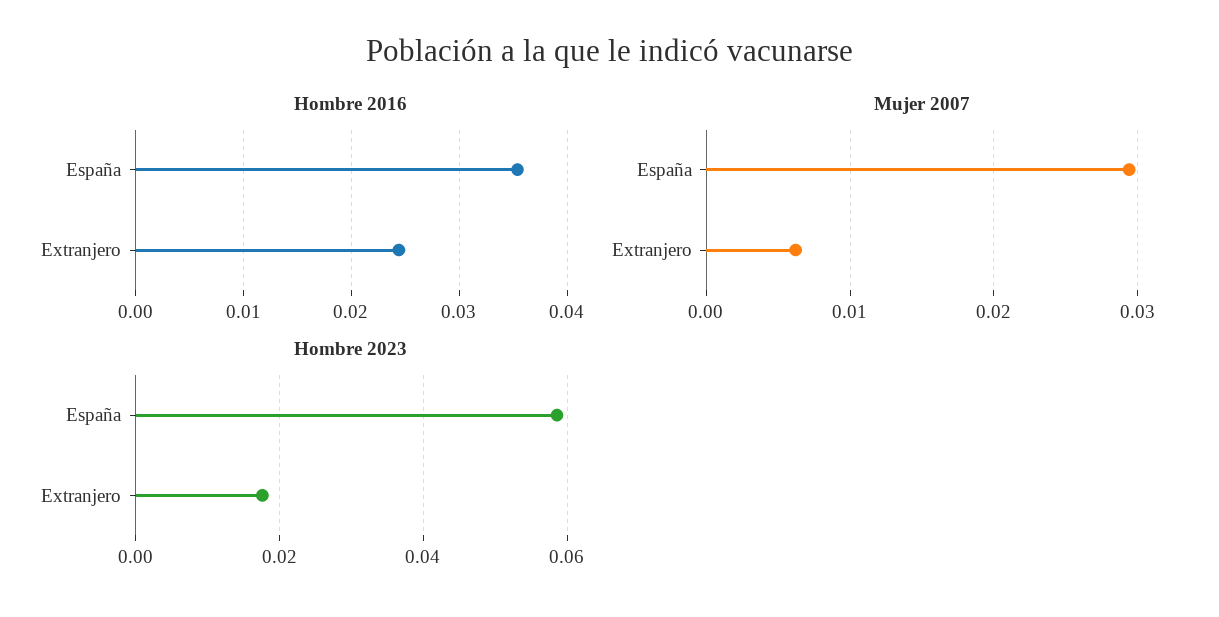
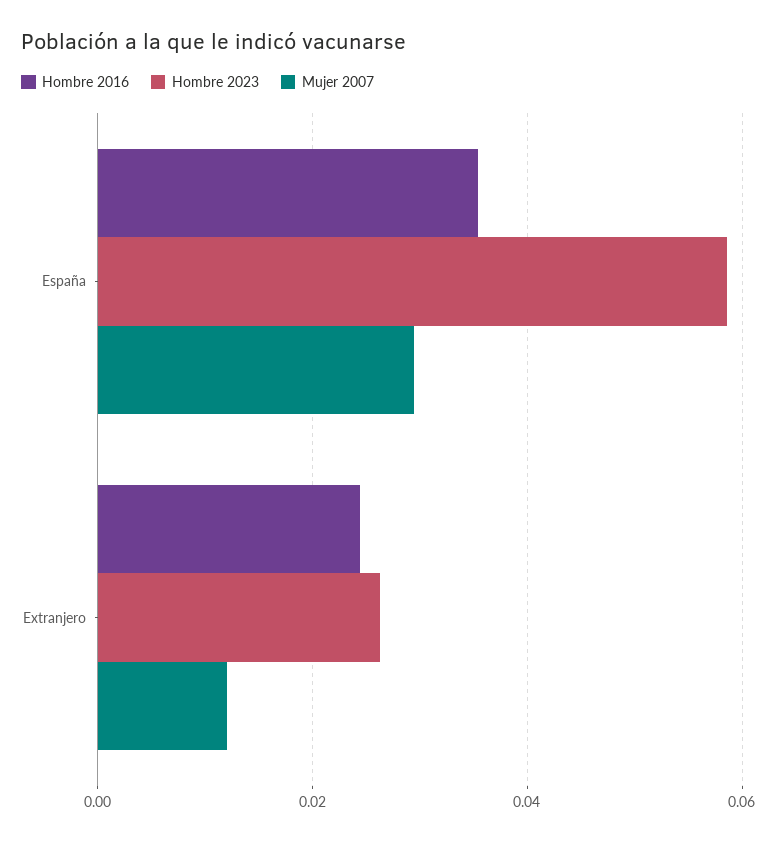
Mujer 2007, Extranjero: 0.006 -> 0.012
Hombre 2023, Extranjero: 0.018 -> 0.026

